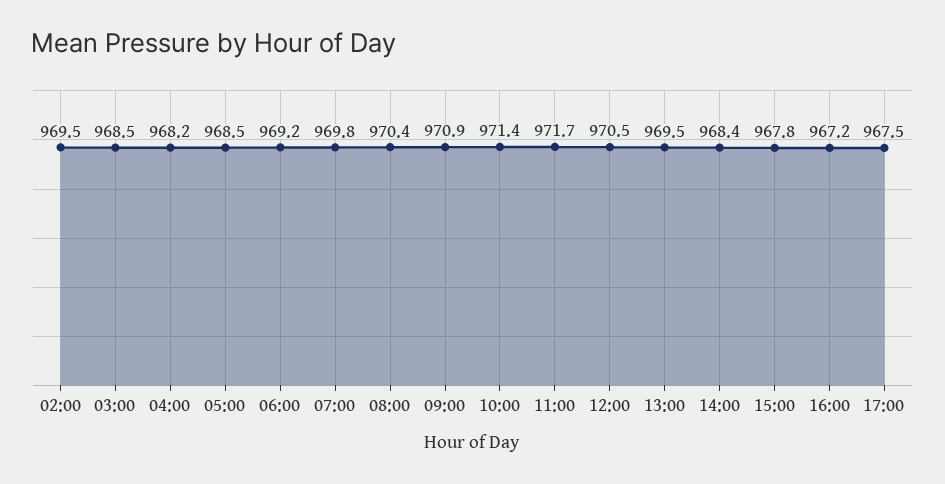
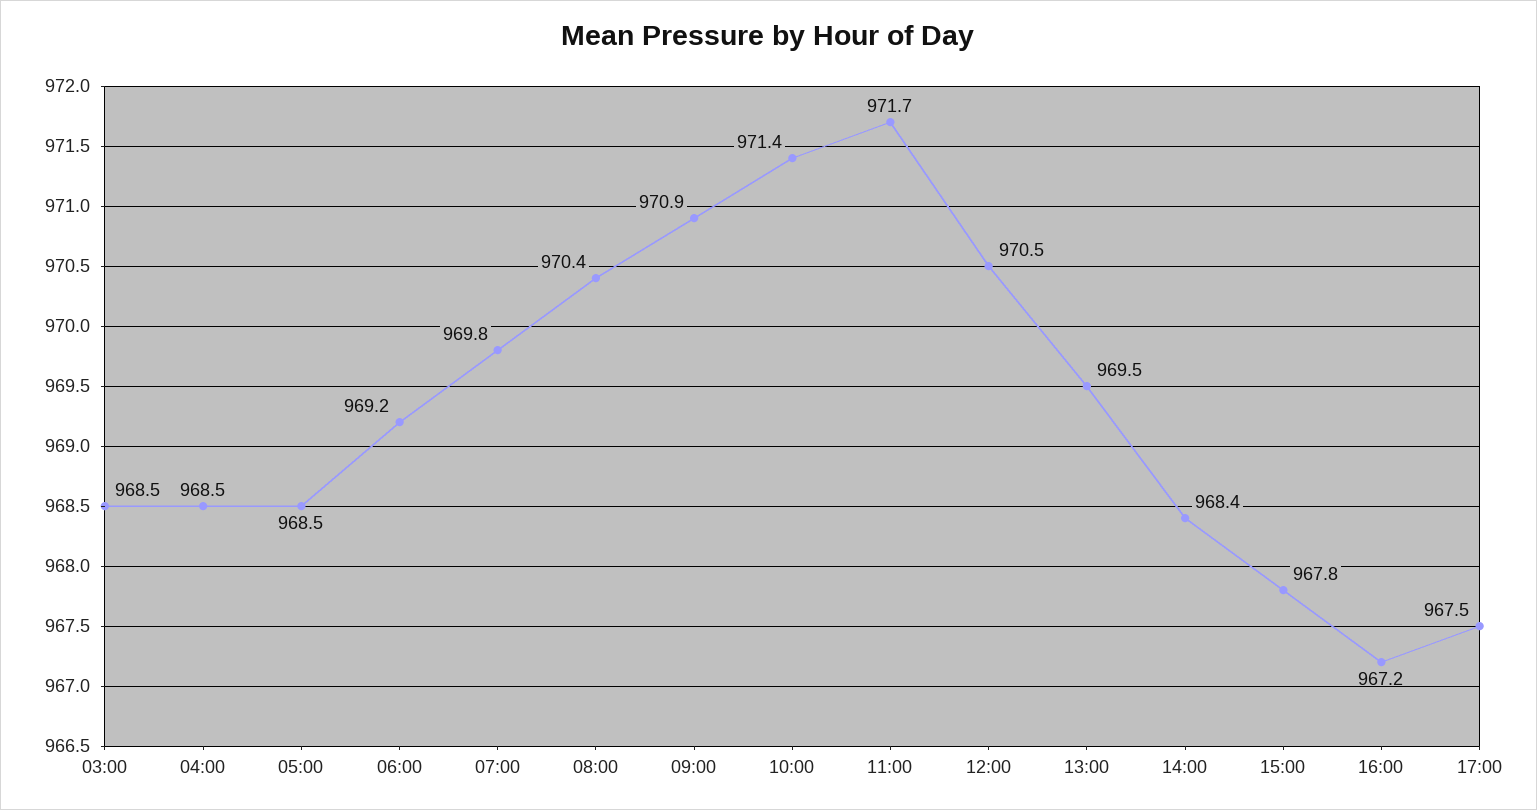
02:00: 969.5 -> none
04:00: 968.2 -> 968.5

